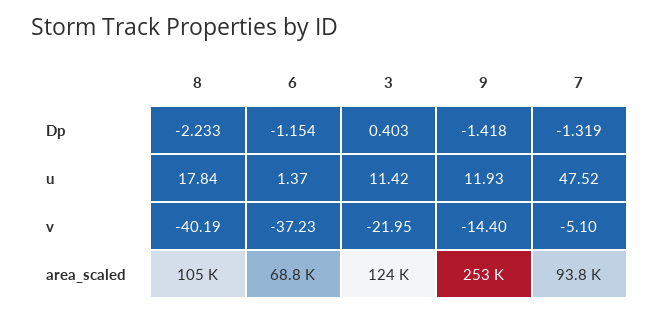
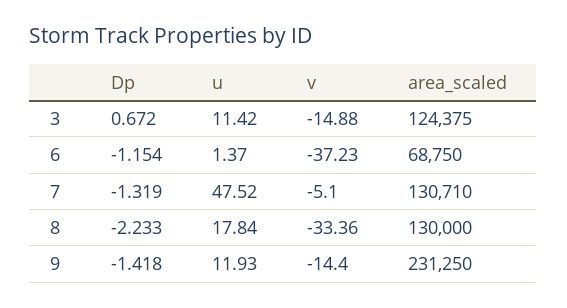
3, Dp: 0.403 -> 0.672
8, v: -40.19 -> -33.36
3, v: -21.95 -> -14.88
8, area_scaled: 105000 -> 130000
9, area_scaled: 253000 -> 231250
7, area_scaled: 93800 -> 130710

